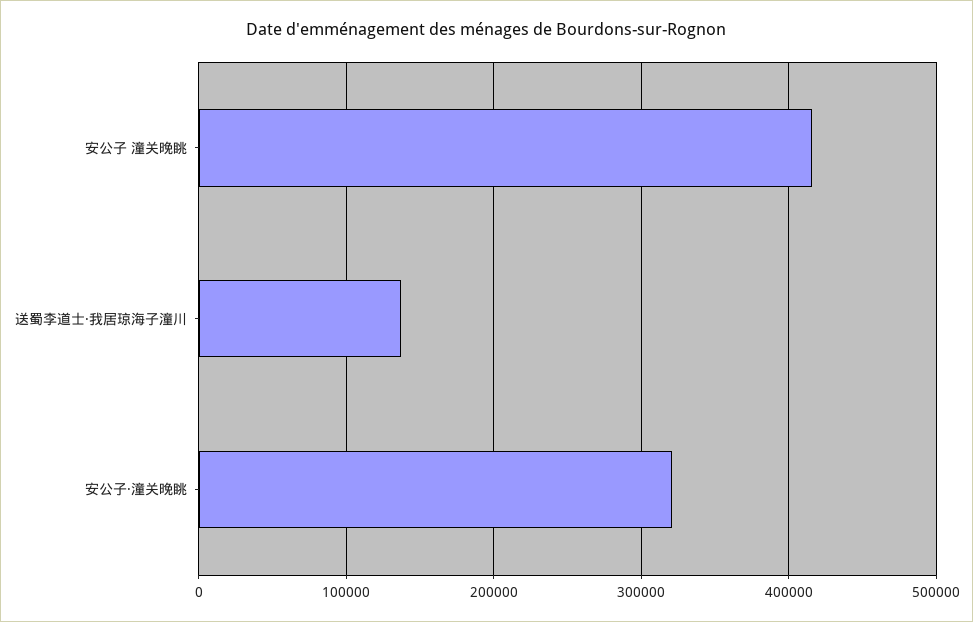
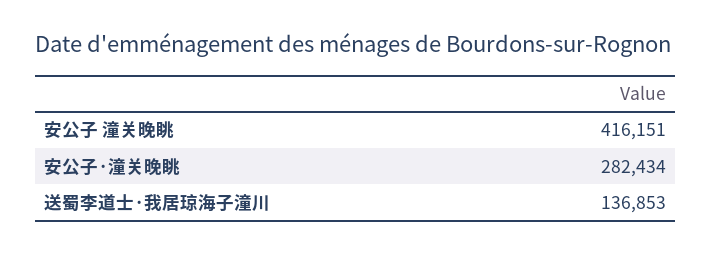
安公子·潼关晚眺: 320000 -> 282434

